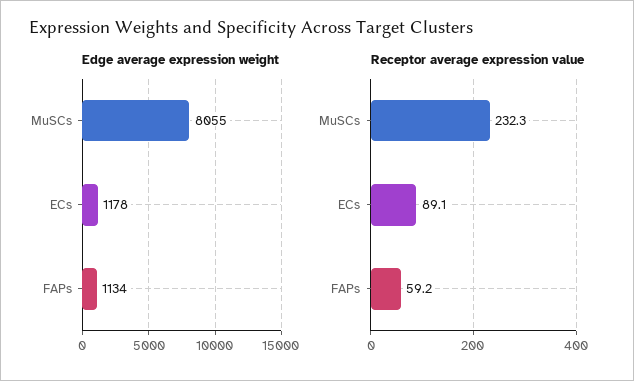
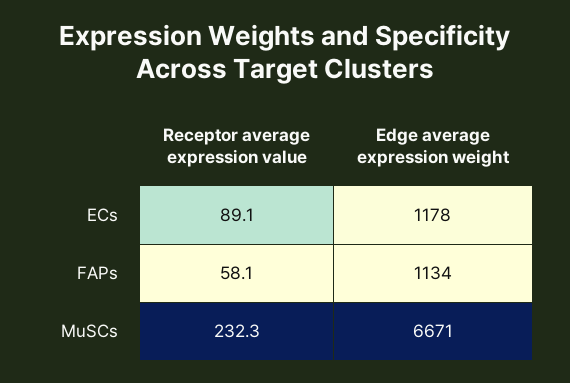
Edge average expression weight, MuSCs: 8055 -> 6671
Receptor average expression value, FAPs: 59.2 -> 58.1

